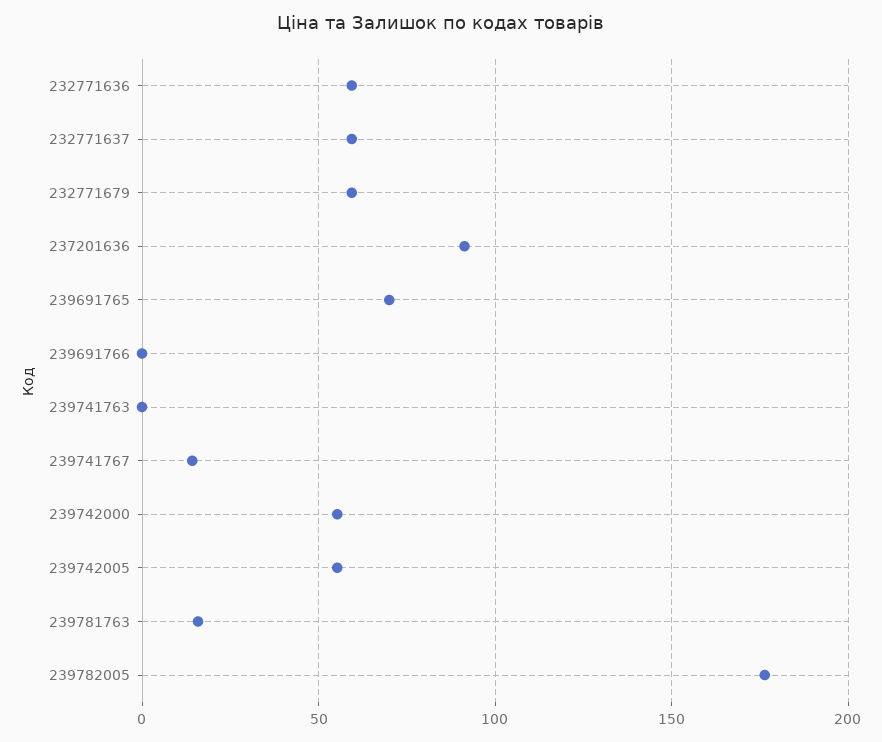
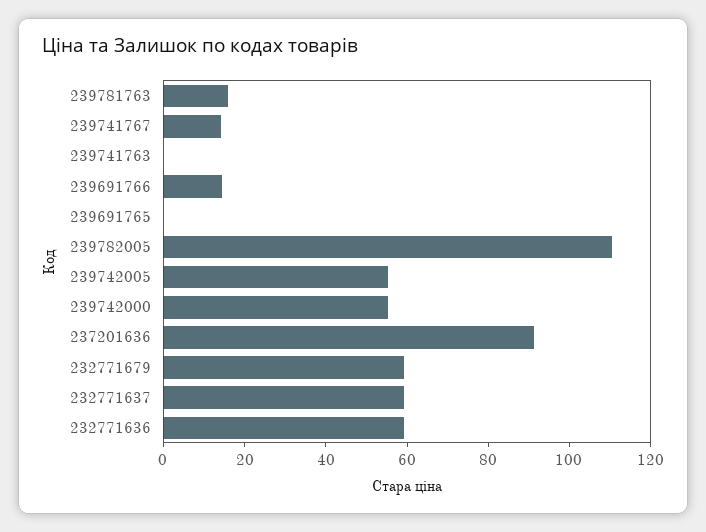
239691765: 70 -> 0
239691766: 0 -> 15
239782005: 175 -> 110

